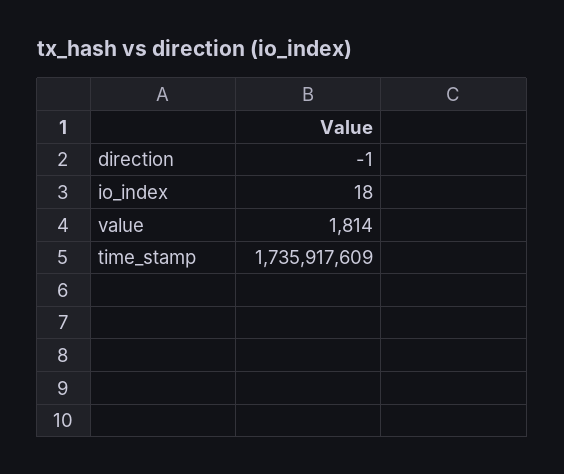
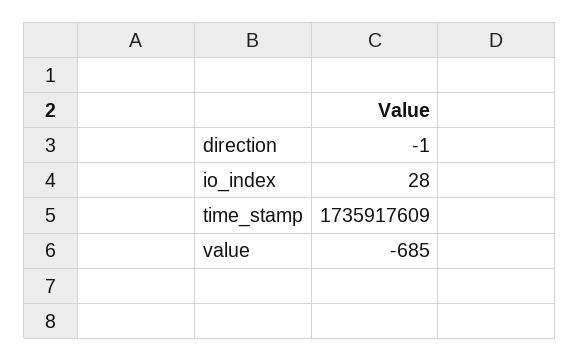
io_index: 18 -> 28
value: 1814 -> -685

